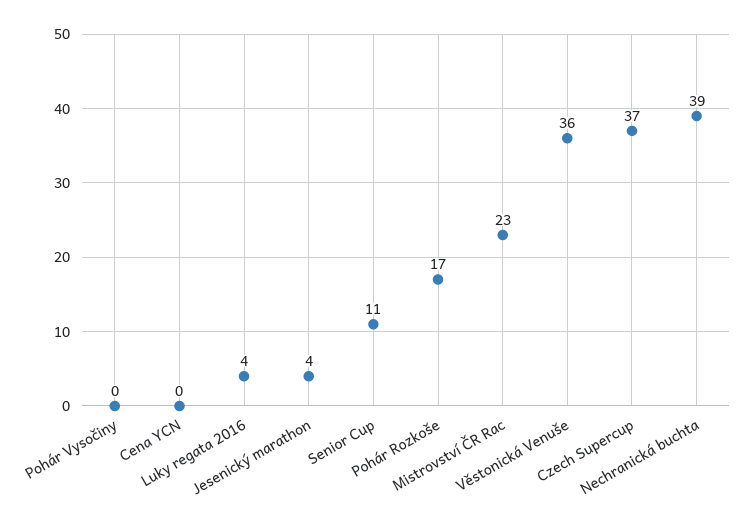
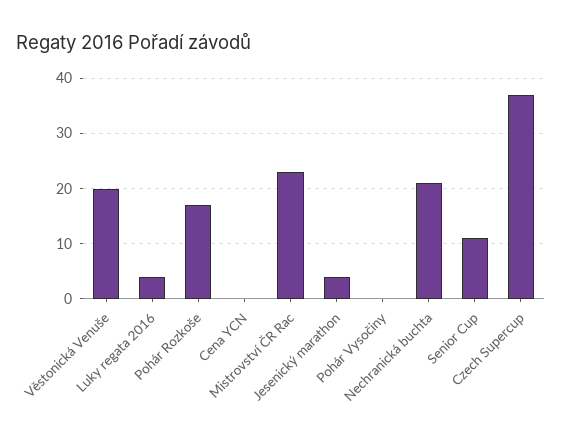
Věstonická Venuše: 36 -> 20
Nechranická buchta: 39 -> 20

